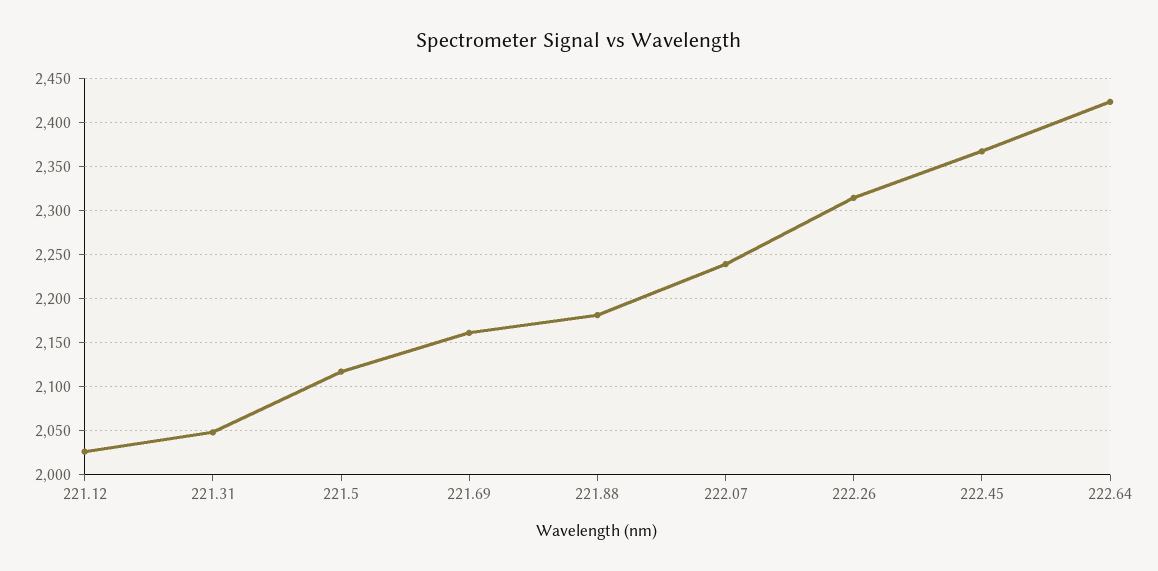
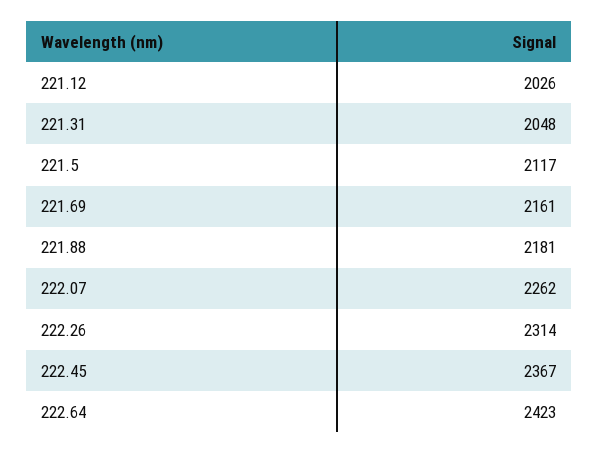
222.07: 2240 -> 2262

